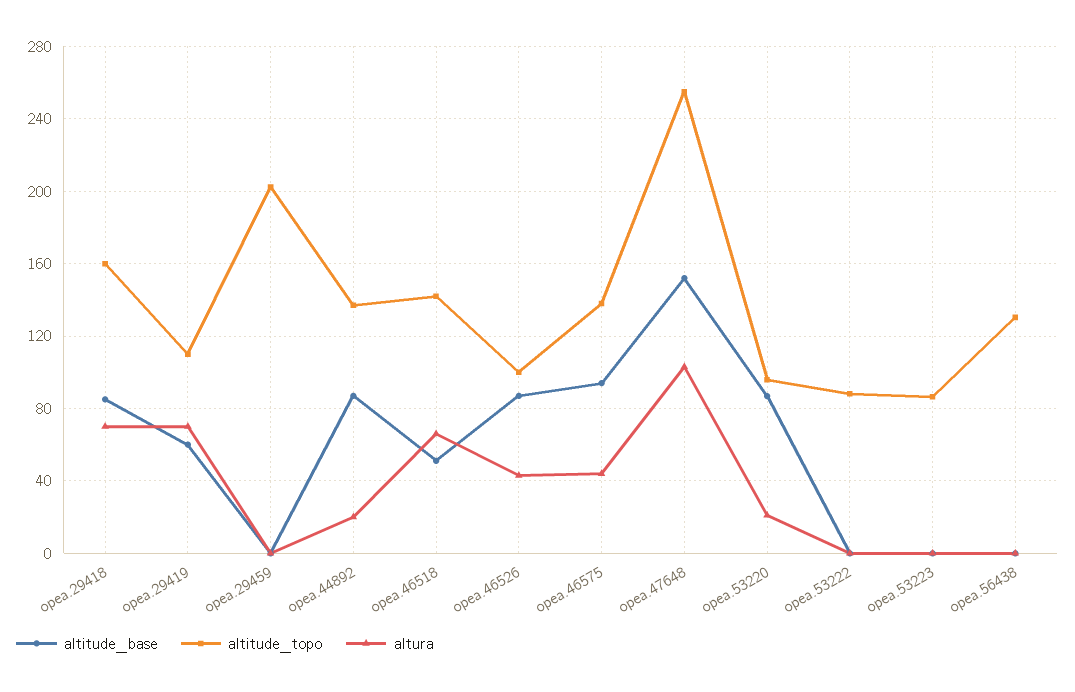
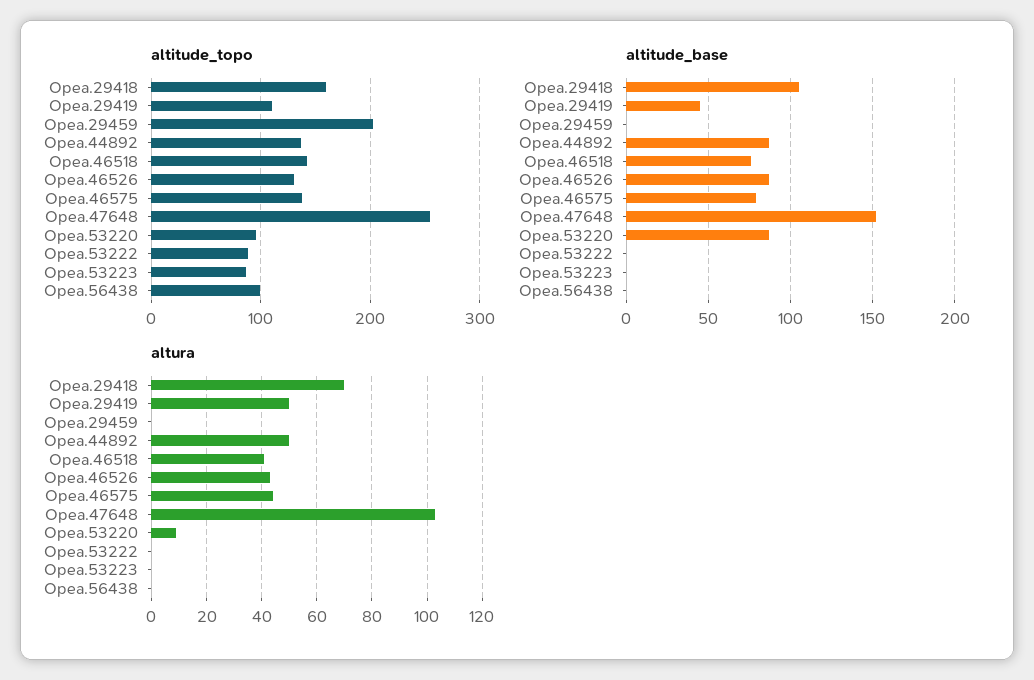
altitude_base, opea.29418: 85 -> 105
altitude_base, opea.29419: 60 -> 45
altura, opea.29419: 70 -> 50
altura, opea.44892: 20 -> 50
altitude_base, opea.46518: 50 -> 75
altura, opea.46518: 65 -> 40
altitude_topo, opea.46526: 100 -> 130
altitude_base, opea.46575: 95 -> 80
altura, opea.53220: 20 -> 10
altitude_topo, opea.56438: 130 -> 100

